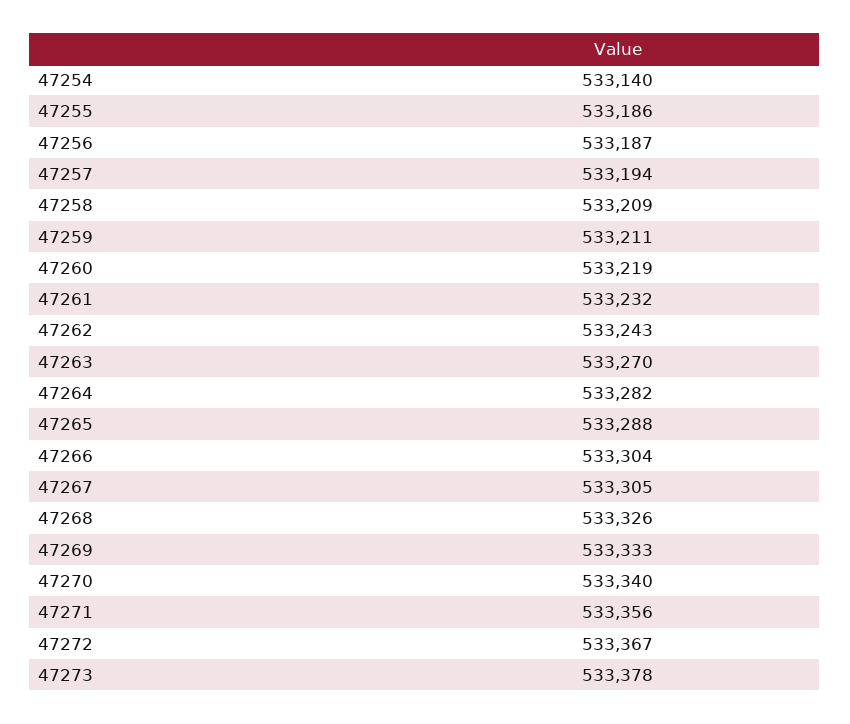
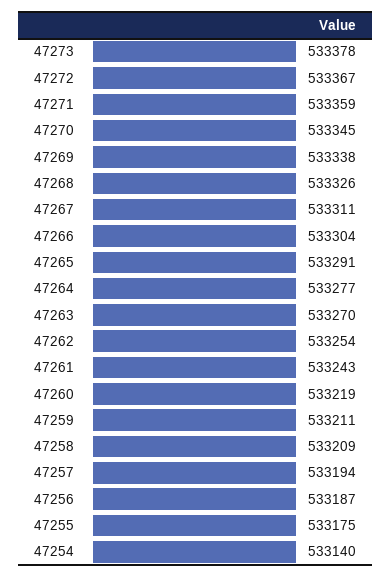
47255: 533186 -> 533175
47261: 533232 -> 533243
47262: 533243 -> 533254
47264: 533282 -> 533277
47265: 533288 -> 533291
47267: 533305 -> 533311
47269: 533333 -> 533338
47270: 533340 -> 533345
47271: 533356 -> 533359

